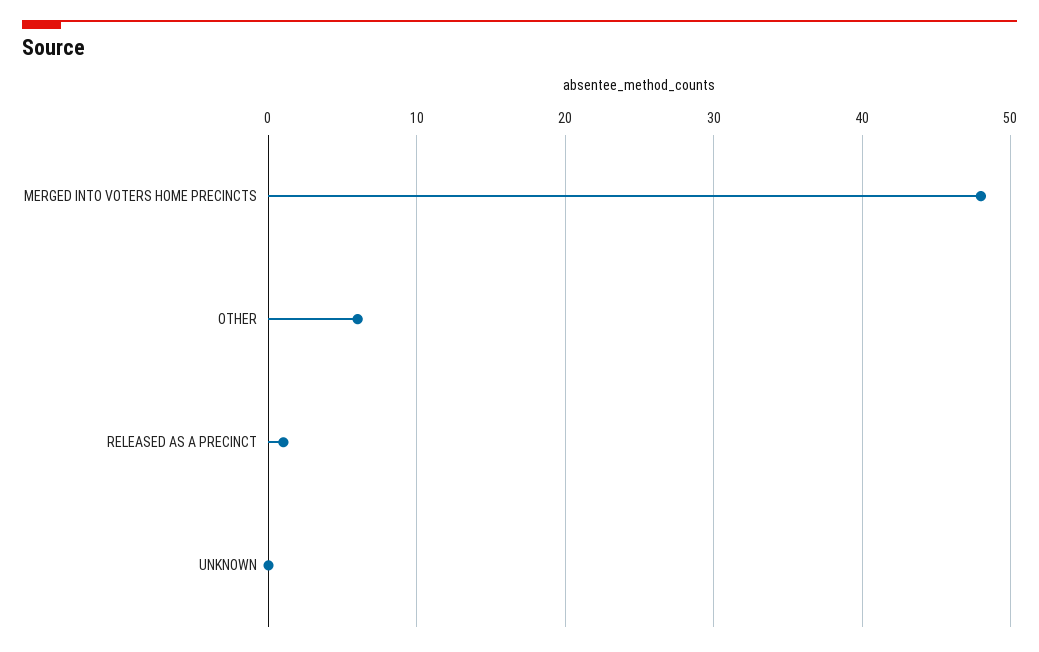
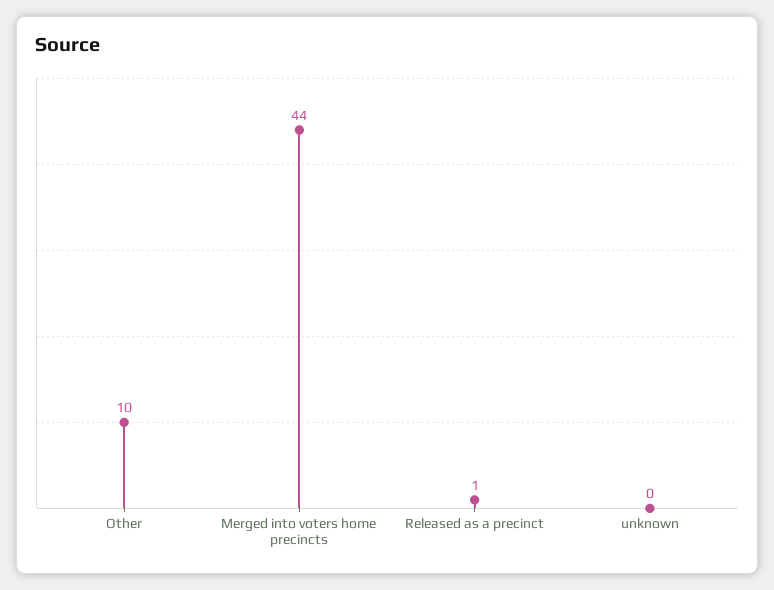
MERGED INTO VOTERS HOME PRECINCTS: 48 -> 44
OTHER: 6 -> 10

